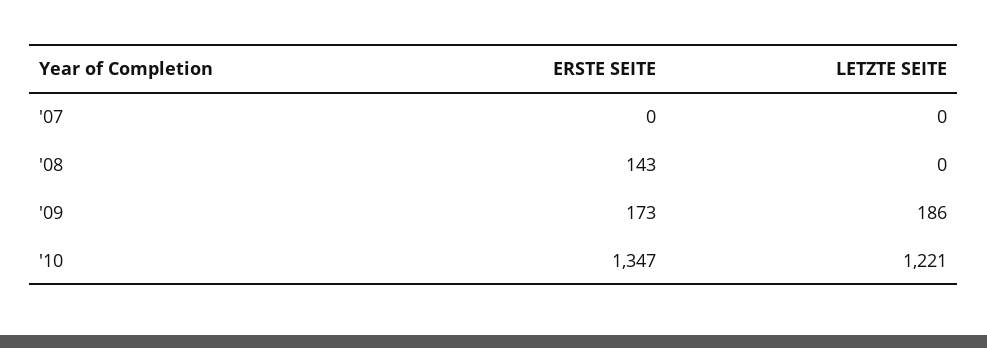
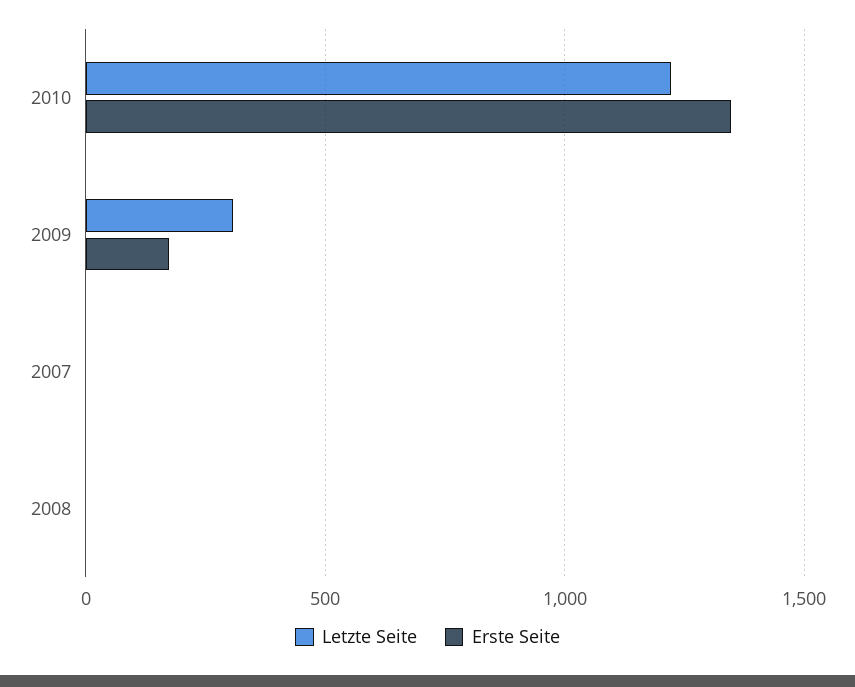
ERSTE SEITE, '08: 143 -> 0
LETZTE SEITE, '09: 186 -> 300

